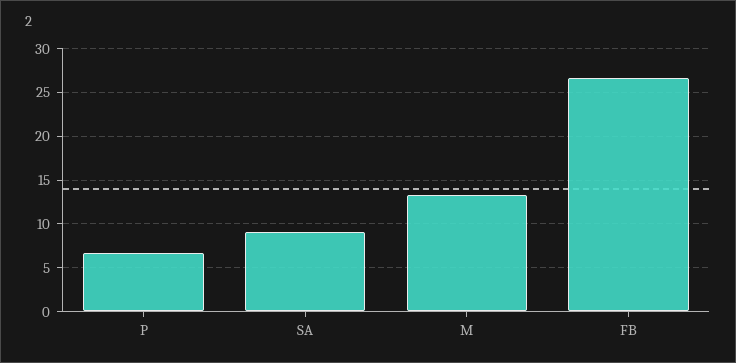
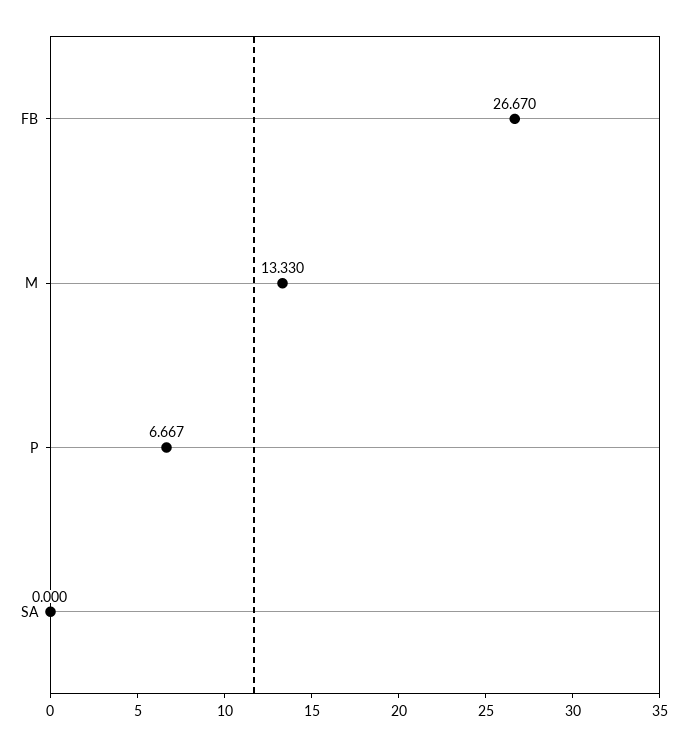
SA: 9 -> 0

